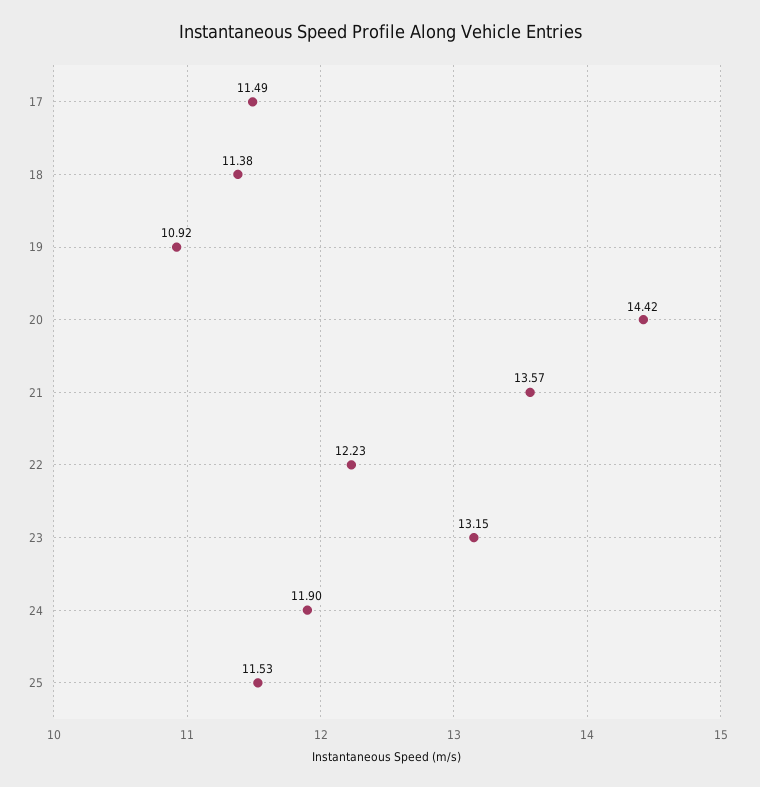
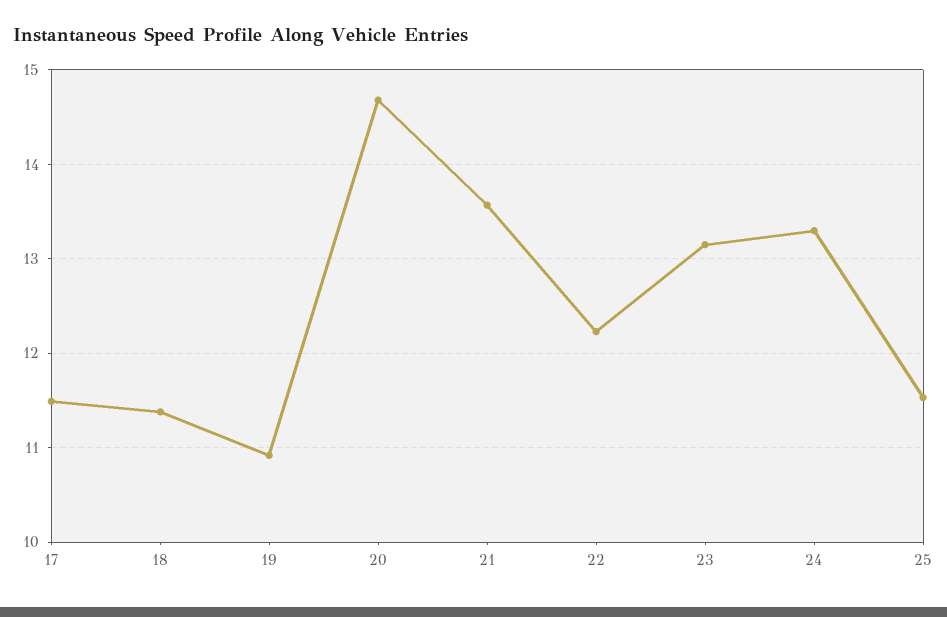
20: 14.42 -> 14.7
24: 11.9 -> 13.3

